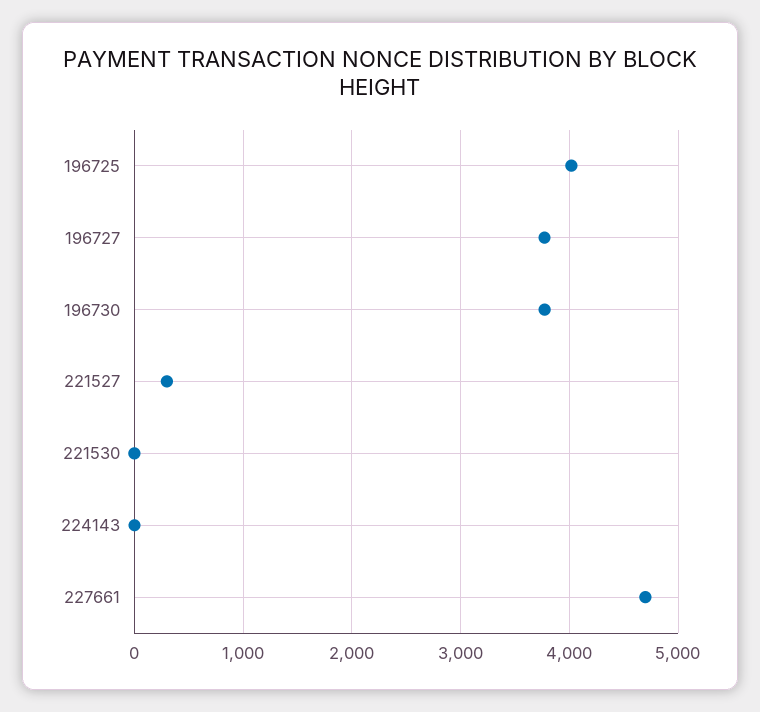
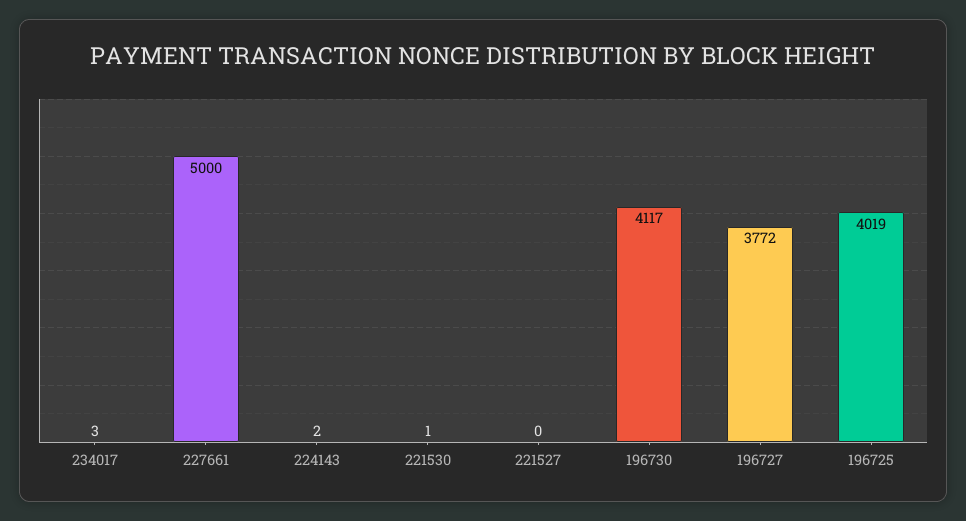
196730: 3800 -> 4117
221527: 300 -> 0
227661: 4700 -> 5000
234017: none -> 3

